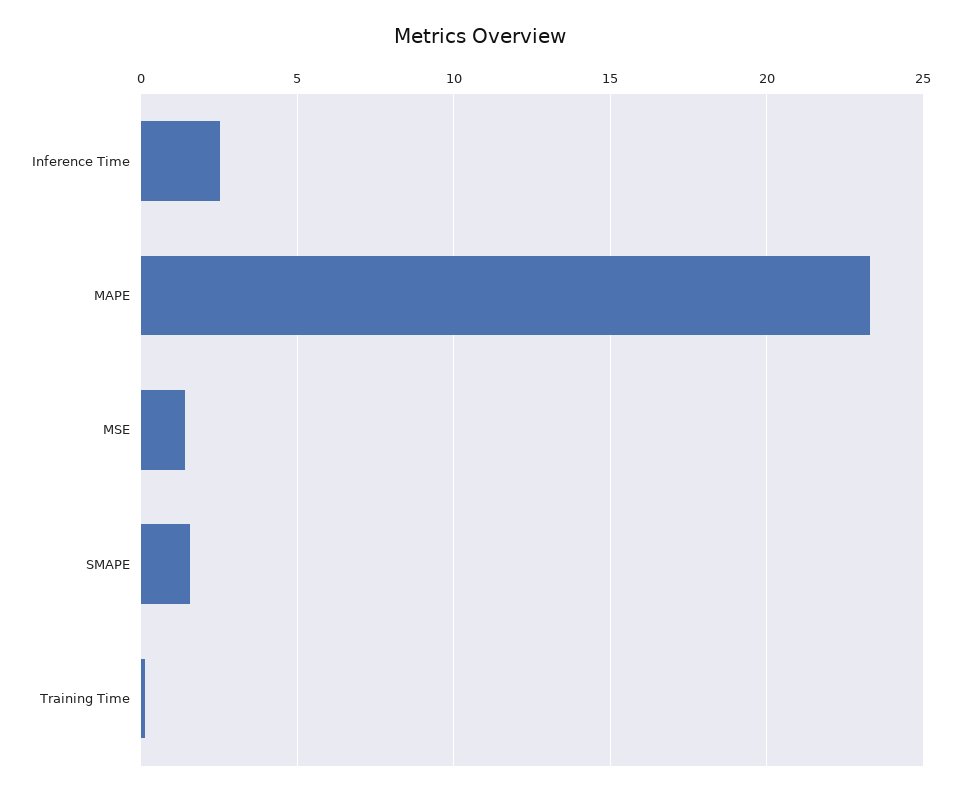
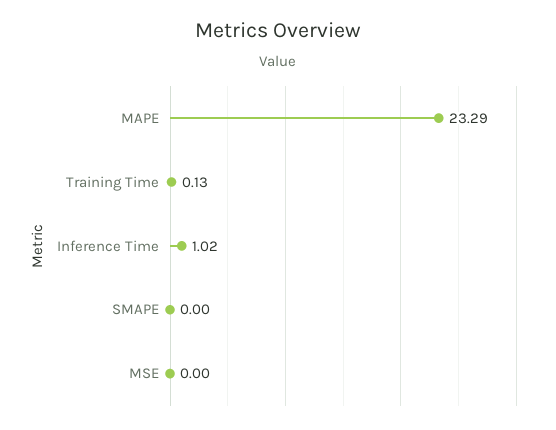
Inference Time: 2.5 -> 1.02
MSE: 1.5 -> 0
SMAPE: 1.5 -> 0

